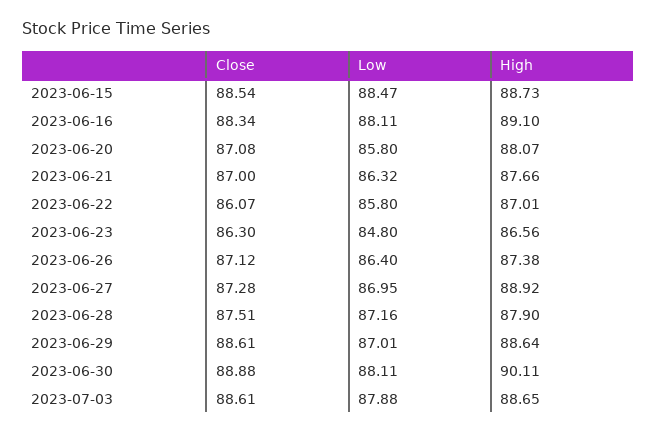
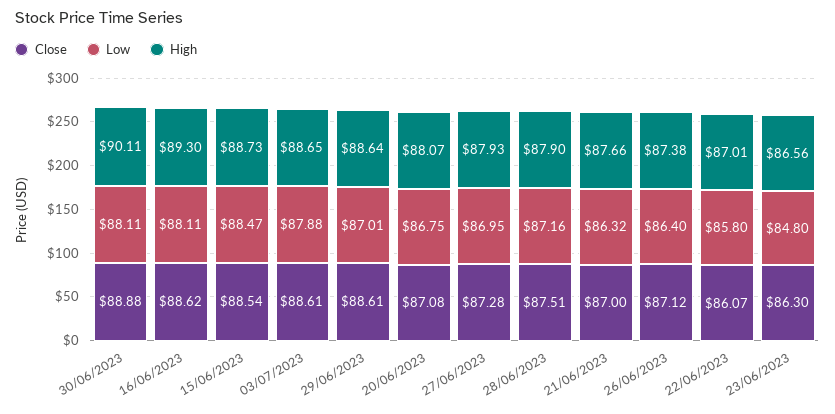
Close, 2023-06-16: 88.34 -> 88.62
High, 2023-06-16: 89.1 -> 89.3
Low, 2023-06-20: 85.8 -> 86.75
High, 2023-06-27: 88.92 -> 87.93

